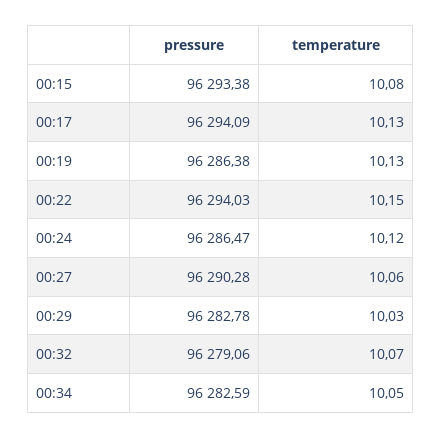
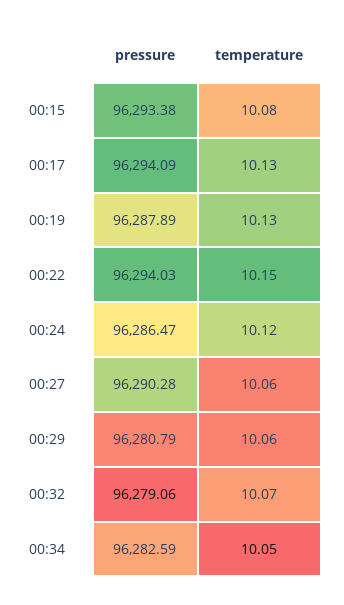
pressure, 00:19: 96286.38 -> 96287.89
pressure, 00:29: 96282.78 -> 96280.79
temperature, 00:29: 10.03 -> 10.06

